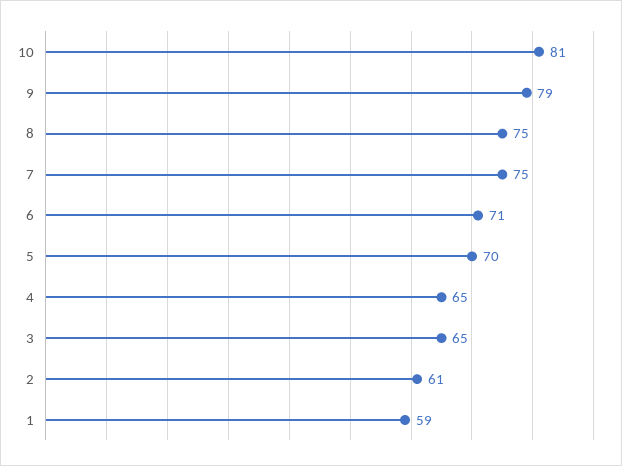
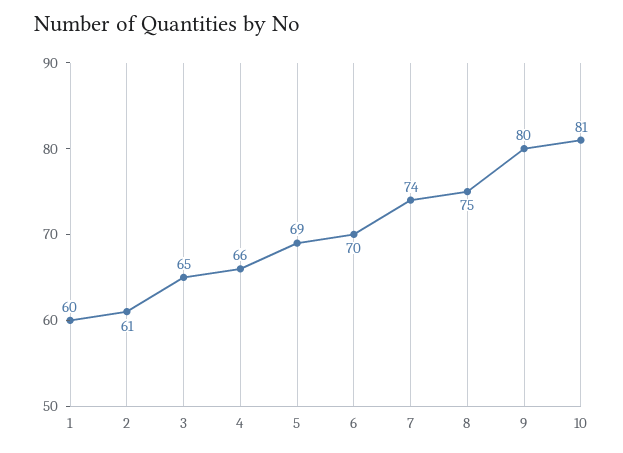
9: 79 -> 80
7: 75 -> 74
6: 71 -> 70
5: 70 -> 69
4: 65 -> 66
1: 59 -> 60

